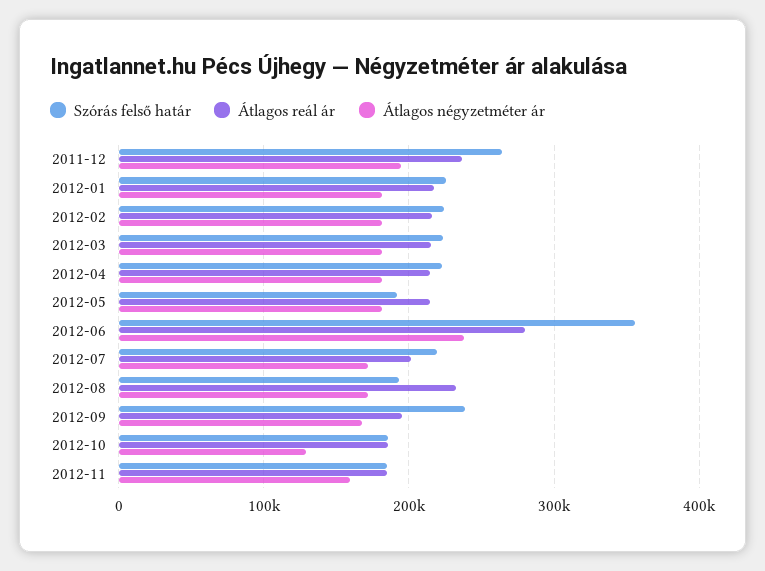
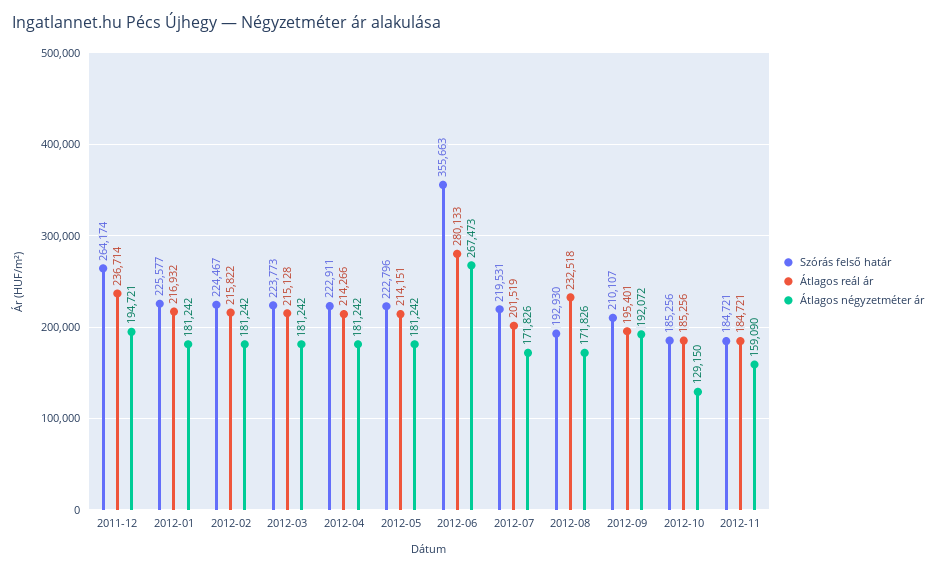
Szórás felső határ, 2012-05: 190000 -> 222796
Átlagos négyzetméter ár, 2012-06: 240000 -> 267473
Szórás felső határ, 2012-09: 240000 -> 210107
Átlagos négyzetméter ár, 2012-09: 170000 -> 192072

